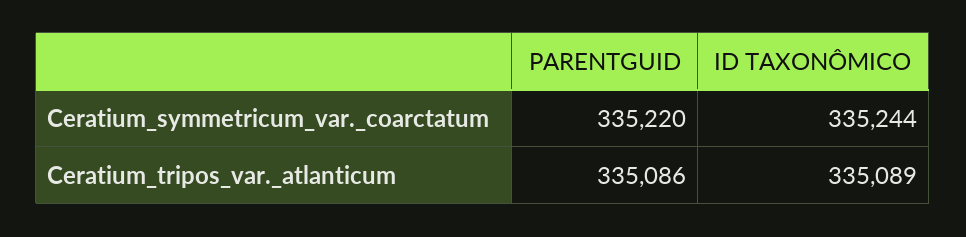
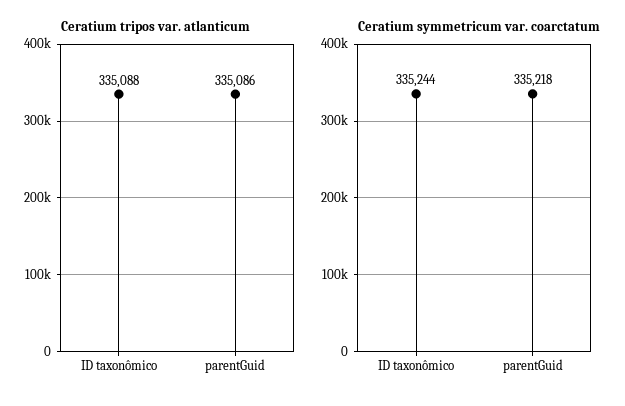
Ceratium_symmetricum_var._coarctatum, PARENTGUID: 335220 -> 335218
Ceratium_tripos_var._atlanticum, ID TAXONÔMICO: 335089 -> 335088

